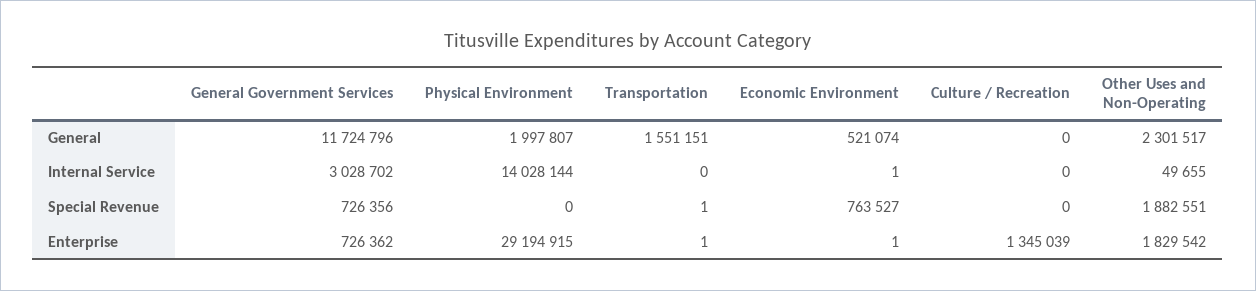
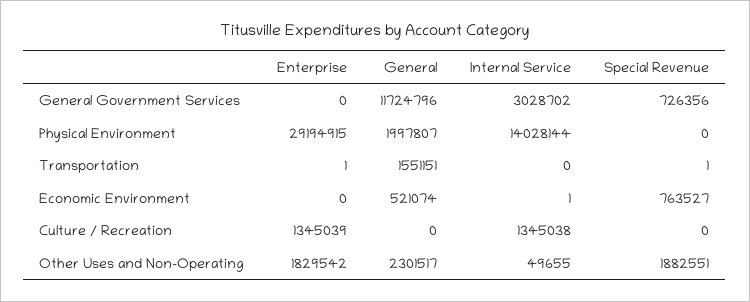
Culture / Recreation, Internal Service: 0 -> 1345038
General Government Services, Enterprise: 726362 -> 0
Economic Environment, Enterprise: 1 -> 0

